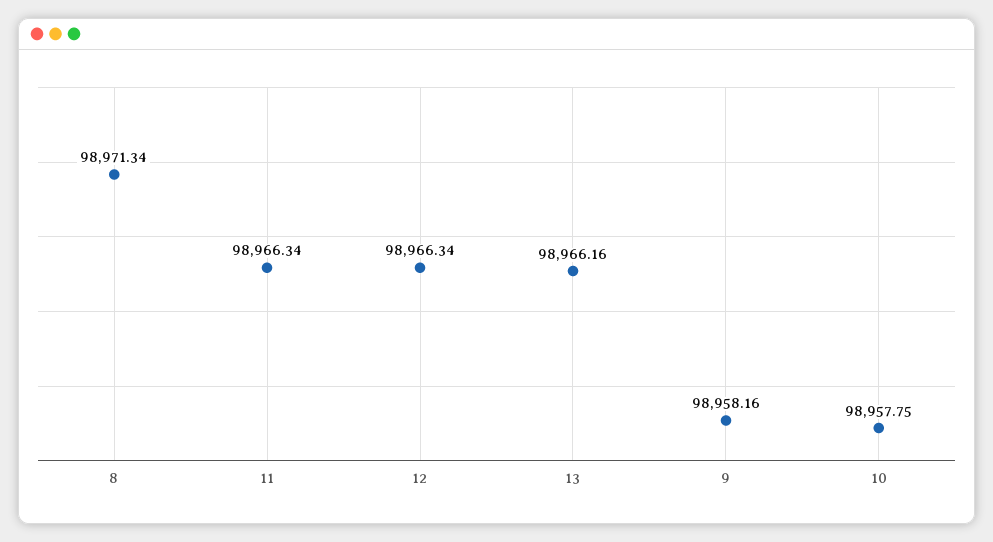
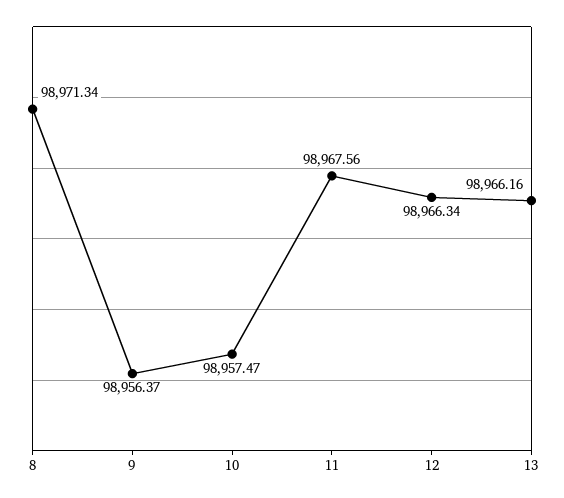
11: 98966.34 -> 98967.56
9: 98958.16 -> 98956.37
10: 98957.75 -> 98957.47

